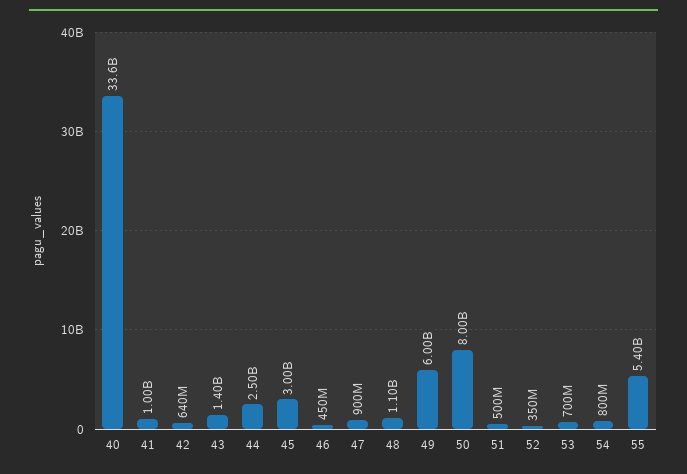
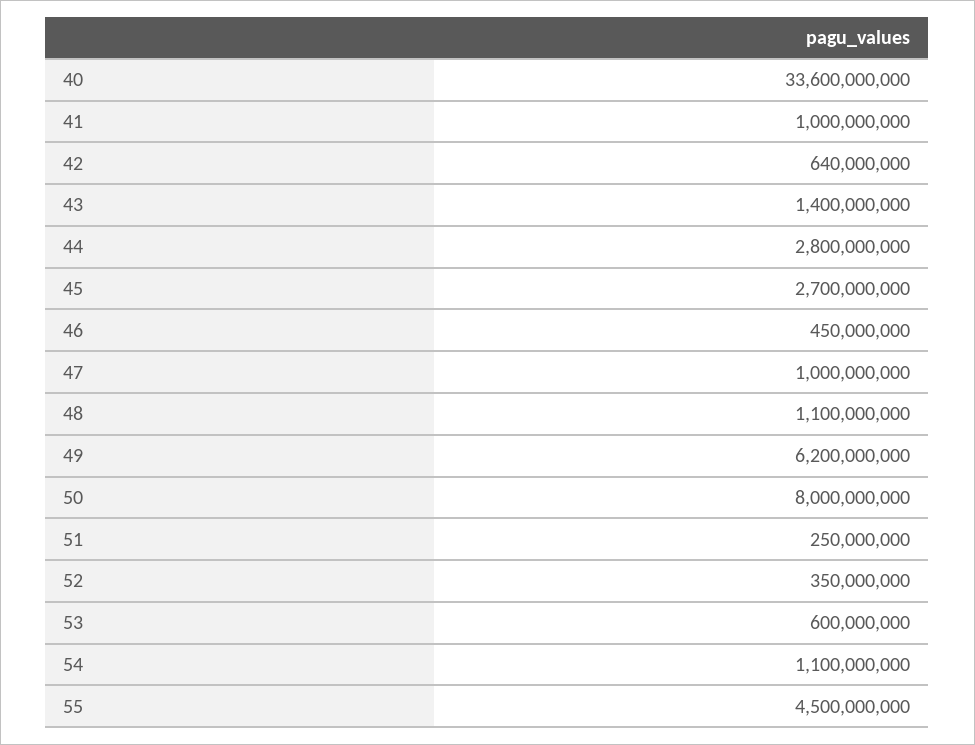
44: 2500000000 -> 2800000000
45: 3000000000 -> 2700000000
47: 900000000 -> 1000000000
49: 6000000000 -> 6200000000
51: 500000000 -> 250000000
53: 700000000 -> 600000000
54: 800000000 -> 1100000000
55: 5400000000 -> 4500000000

